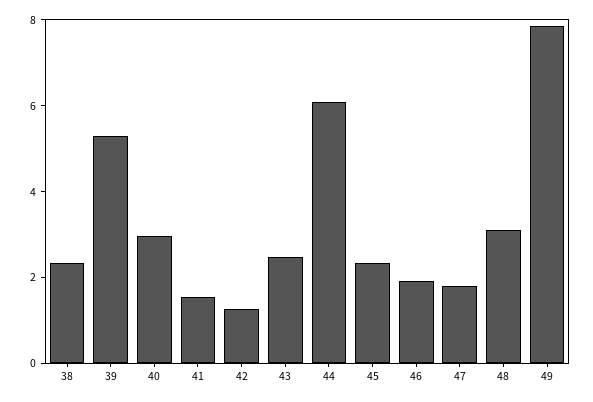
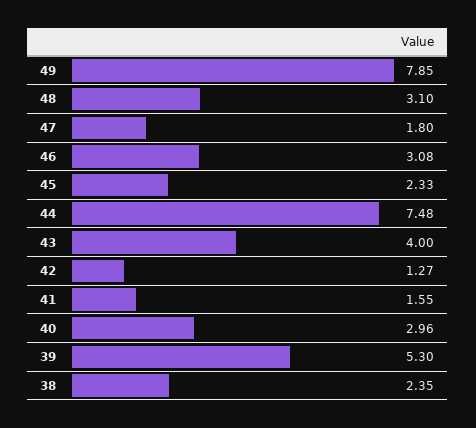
43: 2.5 -> 4
44: 6 -> 7.48
46: 2 -> 3.08

